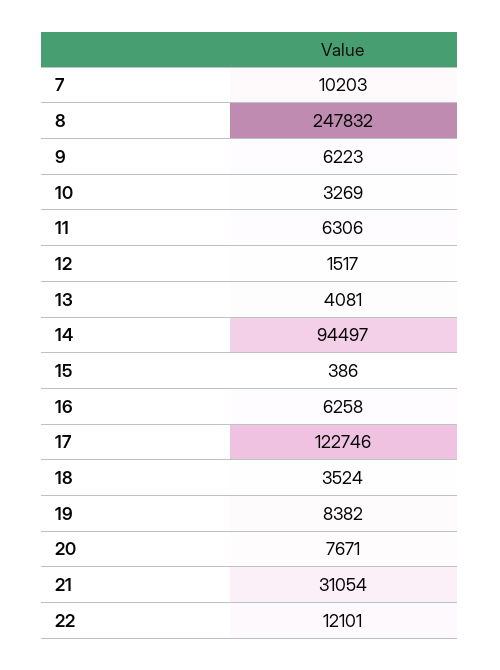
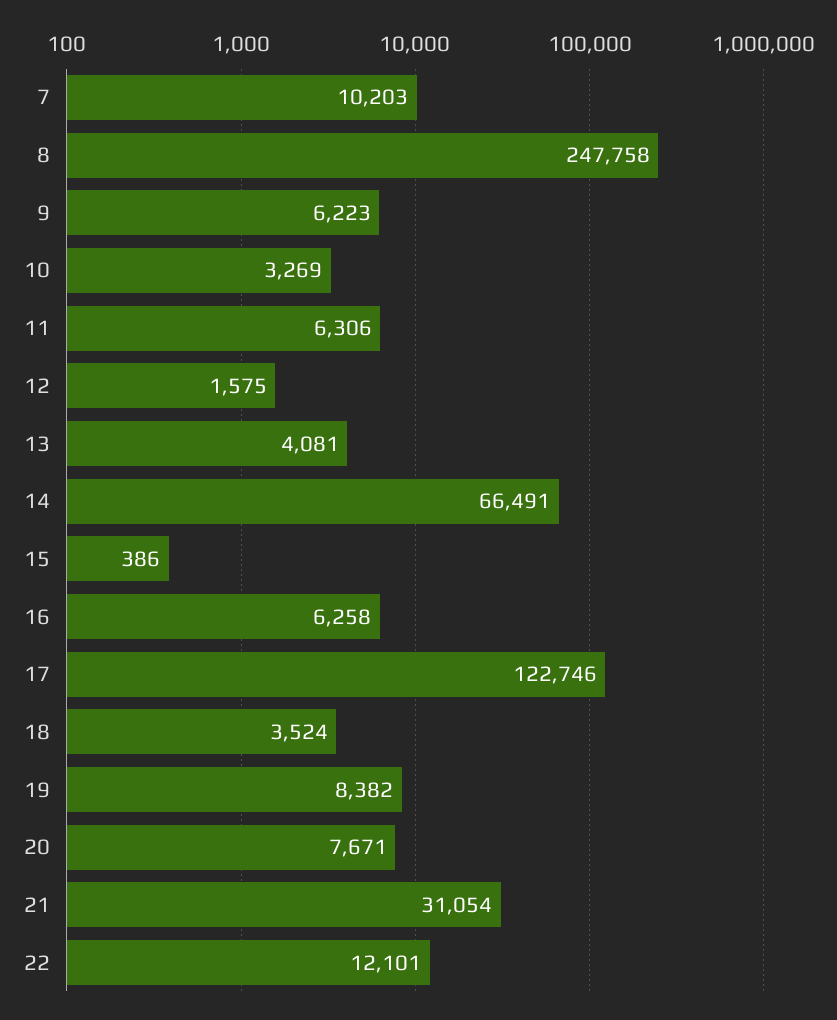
8: 247832 -> 247758
12: 1517 -> 1575
14: 94497 -> 66491

